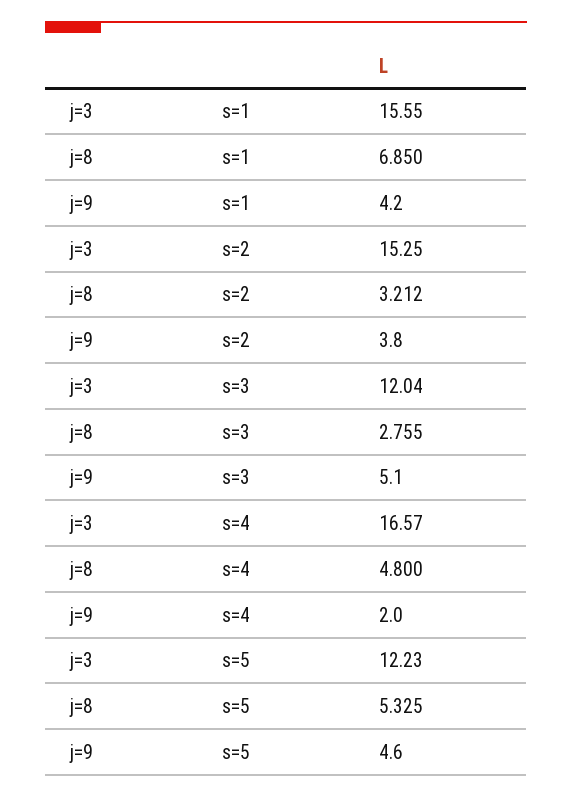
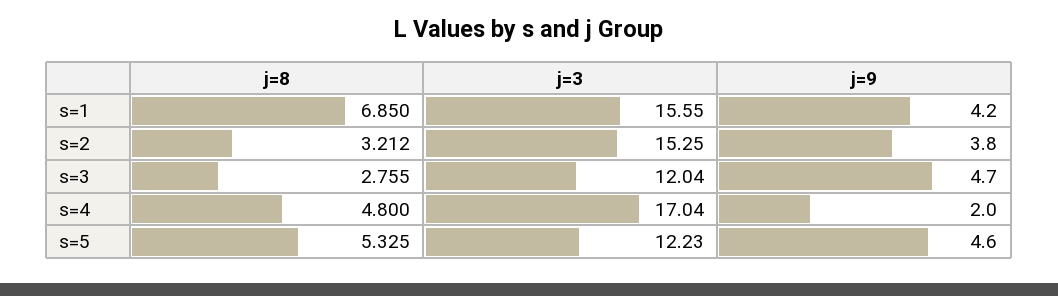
j=9, s=3: 5.1 -> 4.7
j=3, s=4: 16.57 -> 17.04

